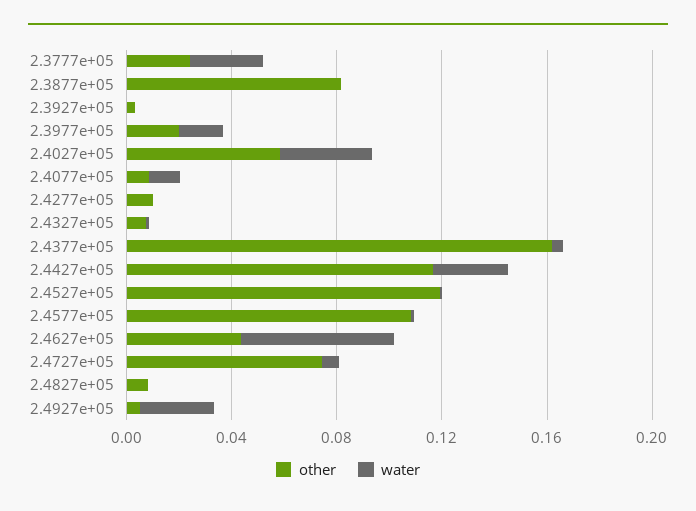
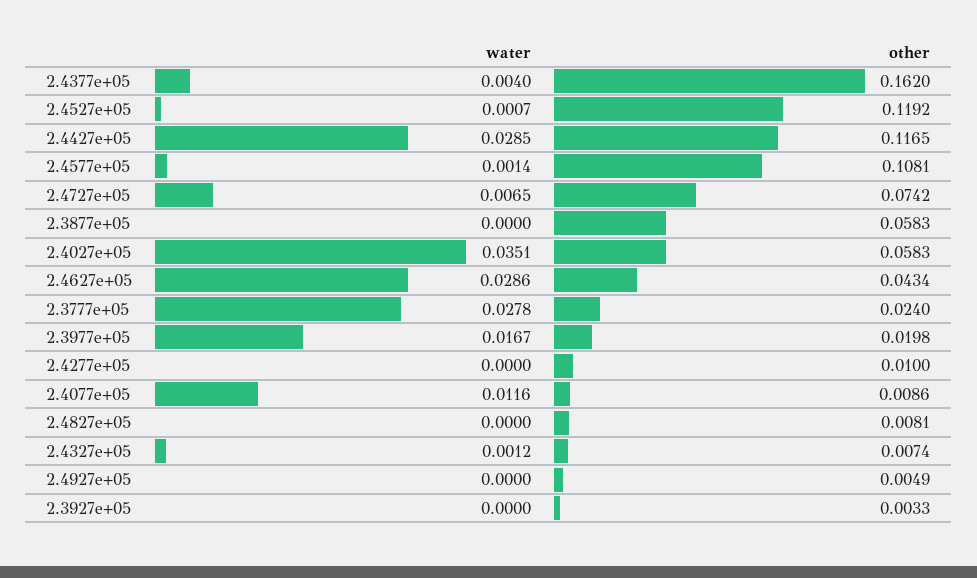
other, 2.3877e+05: 0.08 -> 0.0583
water, 2.4627e+05: 0.06 -> 0.0286
water, 2.4927e+05: 0.03 -> 0

